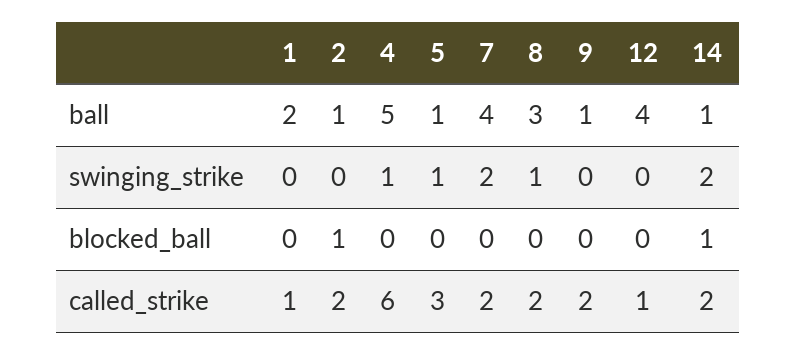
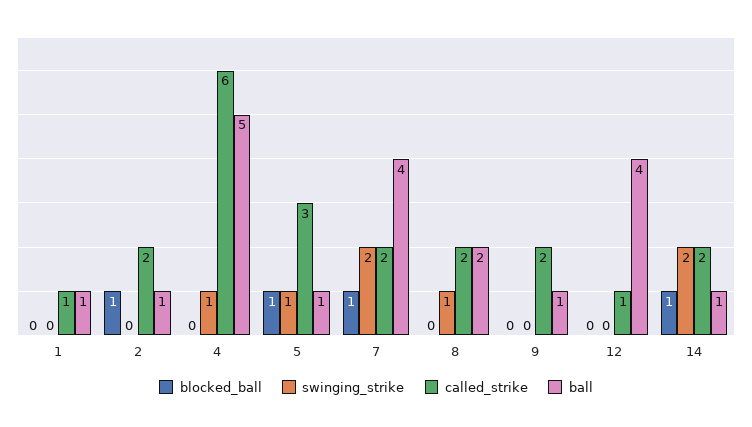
ball, 1: 2 -> 1
ball, 8: 3 -> 2
blocked_ball, 5: 0 -> 1
blocked_ball, 7: 0 -> 1

